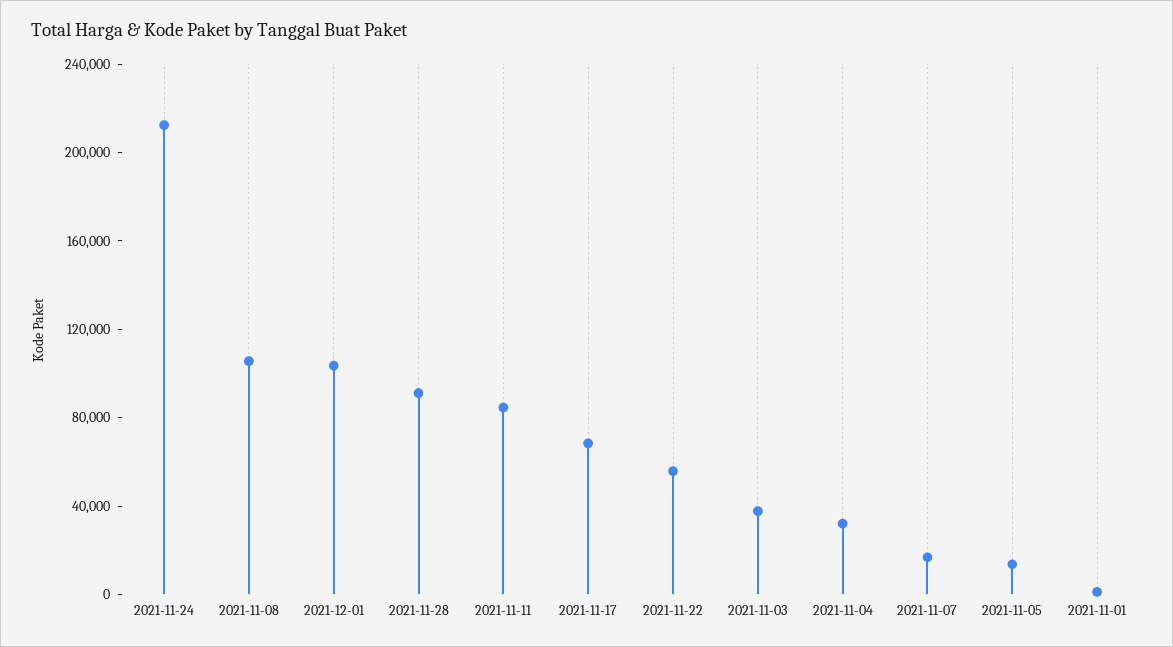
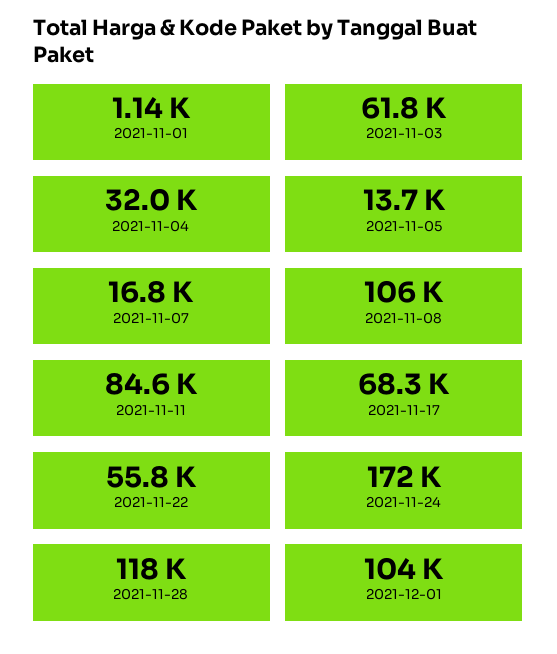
2021-11-24: 210000 -> 172000
2021-11-28: 90000 -> 118000
2021-11-03: 40000 -> 61800

